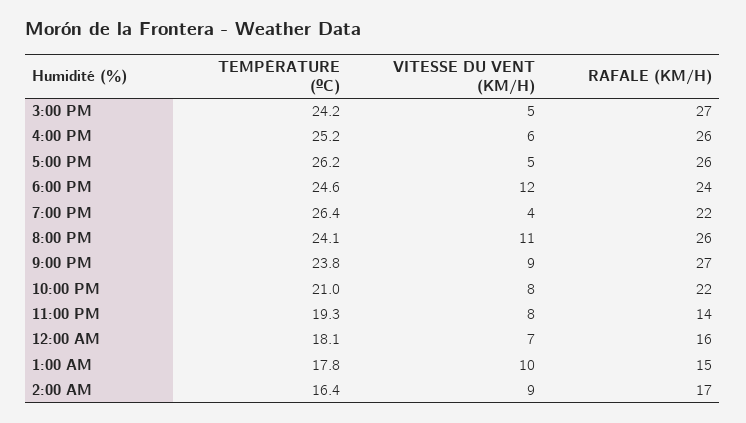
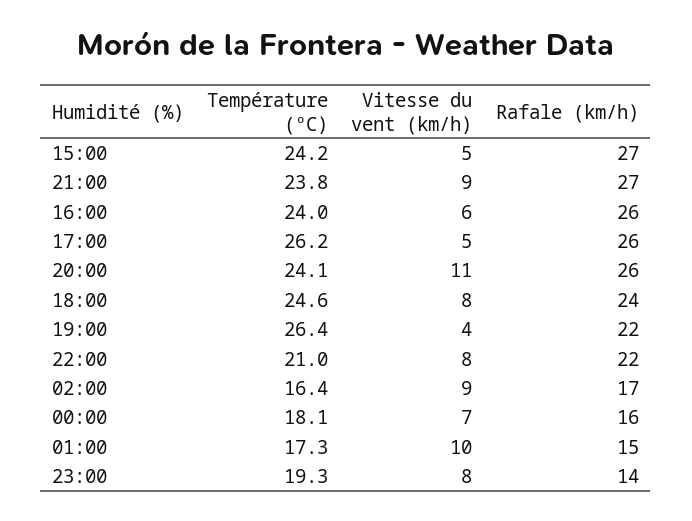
TEMPÉRATURE (ºC), 4:00 PM: 25.2 -> 24
VITESSE DU VENT (KM/H), 6:00 PM: 12 -> 8
TEMPÉRATURE (ºC), 1:00 AM: 17.8 -> 17.3

